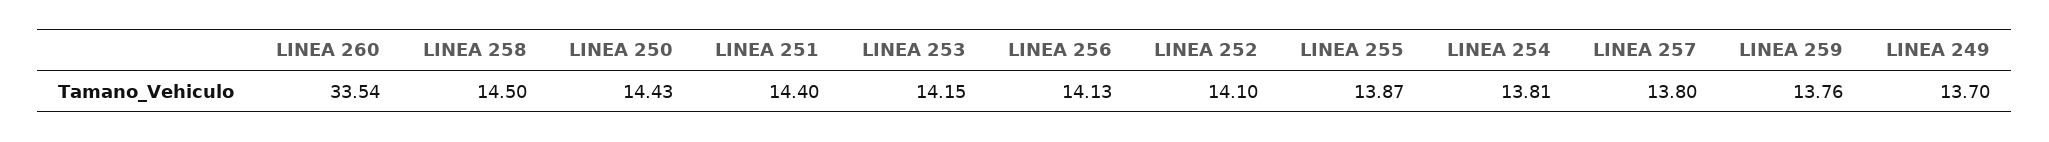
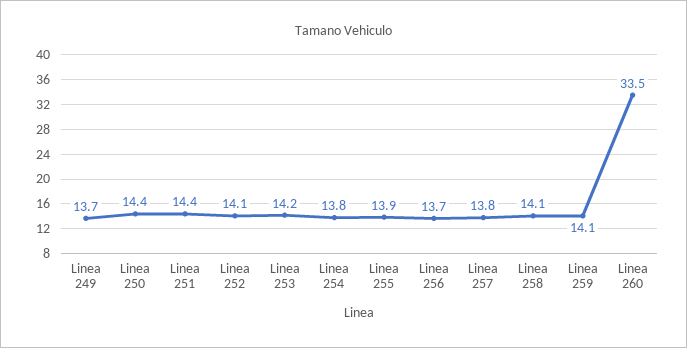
LINEA 258: 14.5 -> 14.1
LINEA 256: 14.13 -> 13.7
LINEA 259: 13.76 -> 14.1

